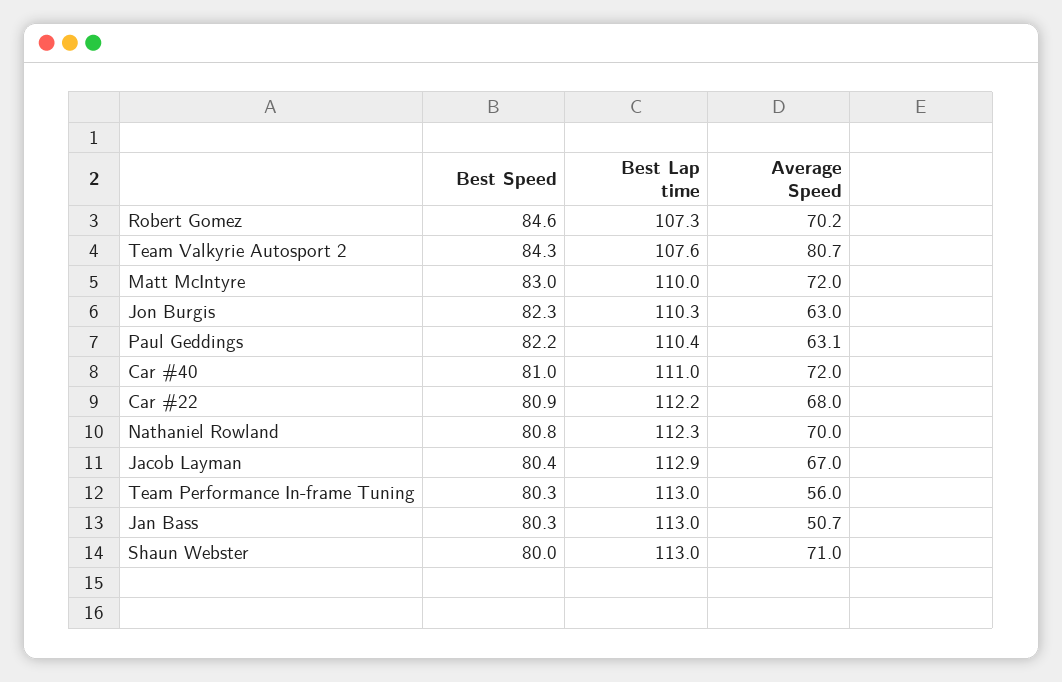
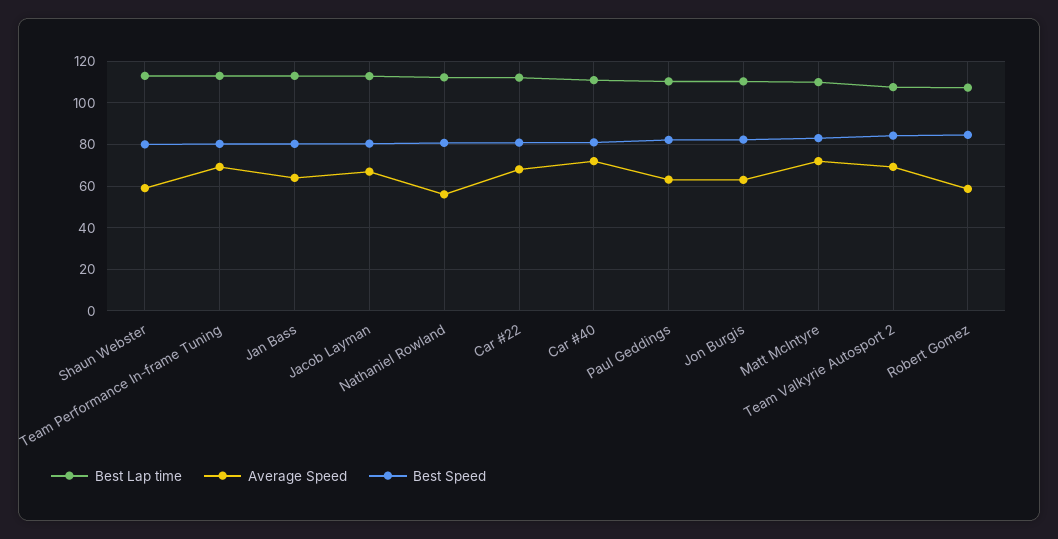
Average Speed, Robert Gomez: 70.2 -> 60
Average Speed, Team Valkyrie Autosport 2: 80.7 -> 70
Average Speed, Nathaniel Rowland: 70 -> 55
Average Speed, Team Performance In-frame Tuning: 56 -> 70
Average Speed, Jan Bass: 50.7 -> 65
Average Speed, Shaun Webster: 71 -> 60

